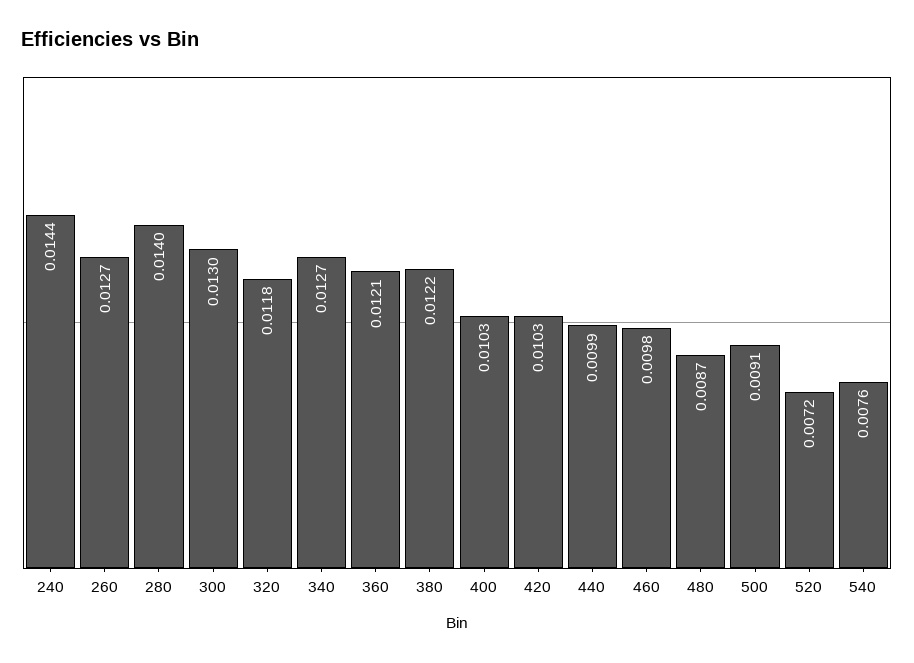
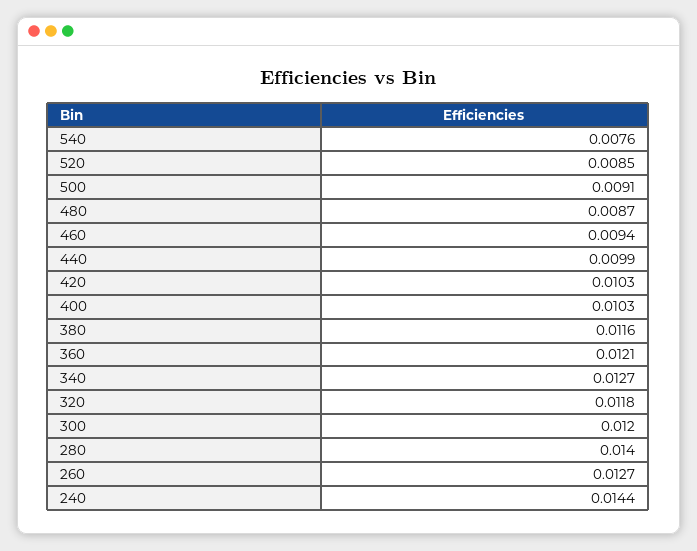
300: 0.013 -> 0.012
380: 0.0122 -> 0.0116
460: 0.0098 -> 0.0094
520: 0.0072 -> 0.0085

